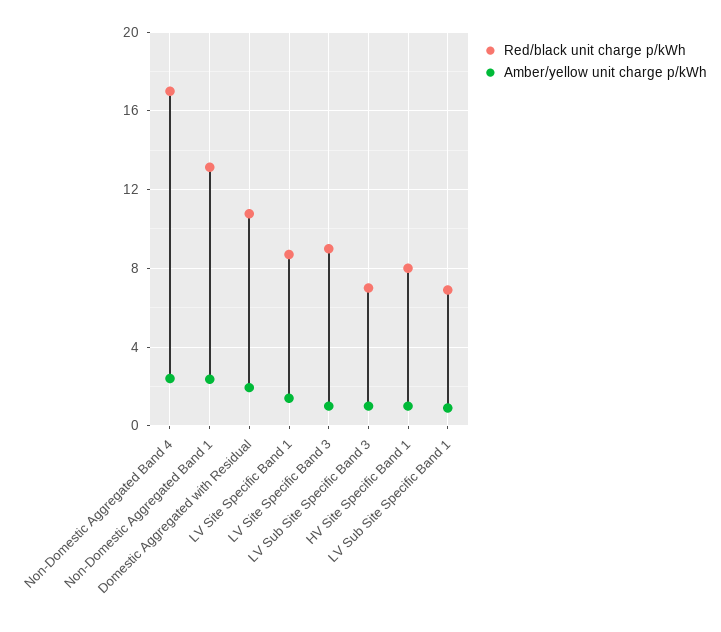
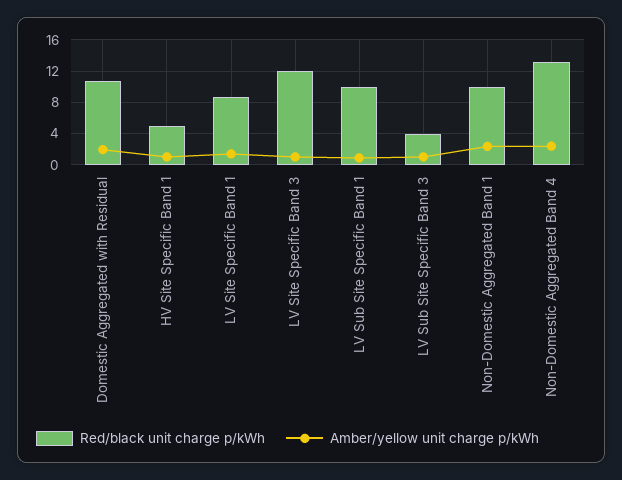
Red/black unit charge p/kWh, Non-Domestic Aggregated Band 4: 17 -> 13
Red/black unit charge p/kWh, Non-Domestic Aggregated Band 1: 13 -> 10
Red/black unit charge p/kWh, LV Site Specific Band 3: 9 -> 12
Red/black unit charge p/kWh, LV Sub Site Specific Band 3: 7 -> 4
Red/black unit charge p/kWh, HV Site Specific Band 1: 8 -> 5
Red/black unit charge p/kWh, LV Sub Site Specific Band 1: 7 -> 10

